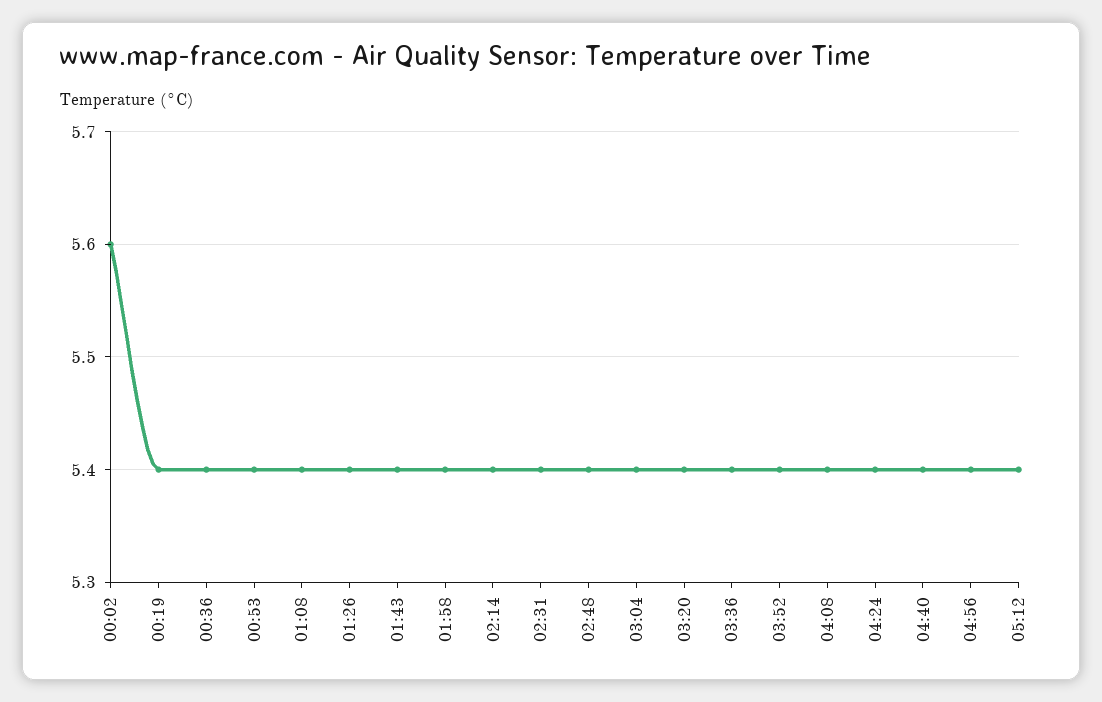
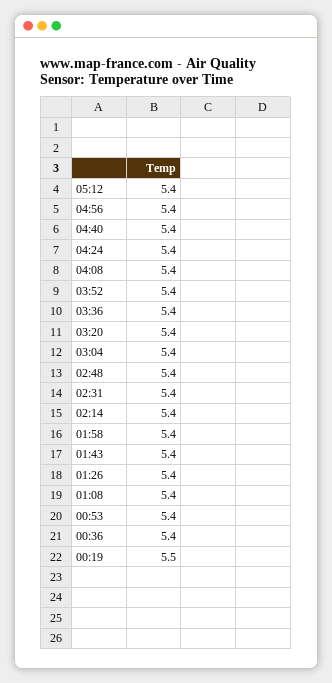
00:02: 5.6 -> none
00:19: 5.4 -> 5.5

